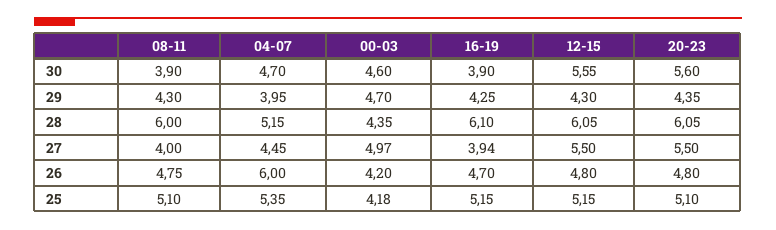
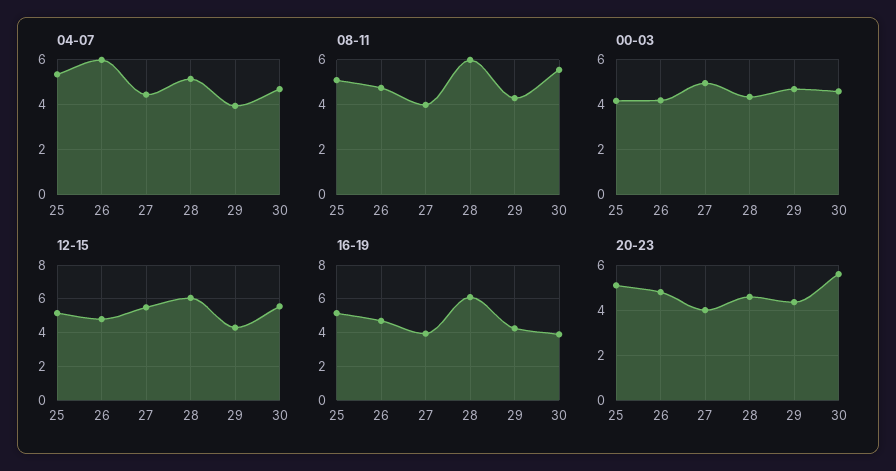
08-11, 30: 3.9 -> 5.5
20-23, 28: 6.05 -> 4.5
20-23, 27: 5.5 -> 4

